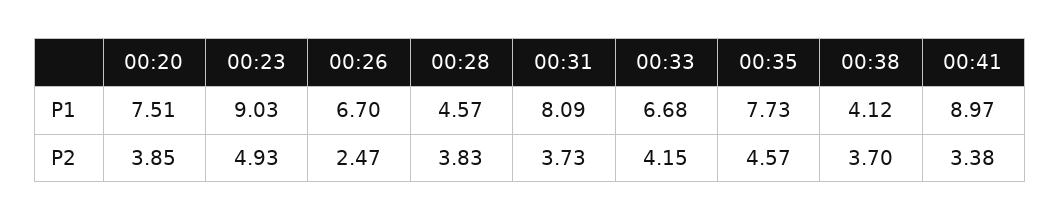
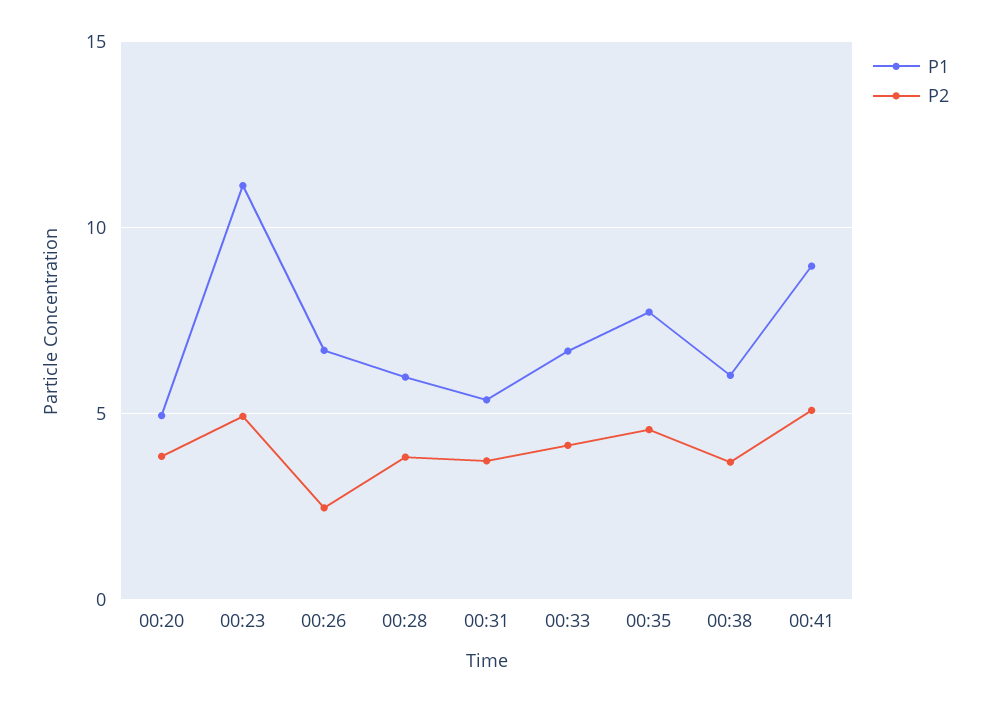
P1, 00:20: 7.51 -> 5
P1, 00:23: 9.03 -> 11
P1, 00:28: 4.57 -> 6
P1, 00:31: 8.09 -> 5.5
P1, 00:38: 4.12 -> 6
P2, 00:41: 3.38 -> 5

